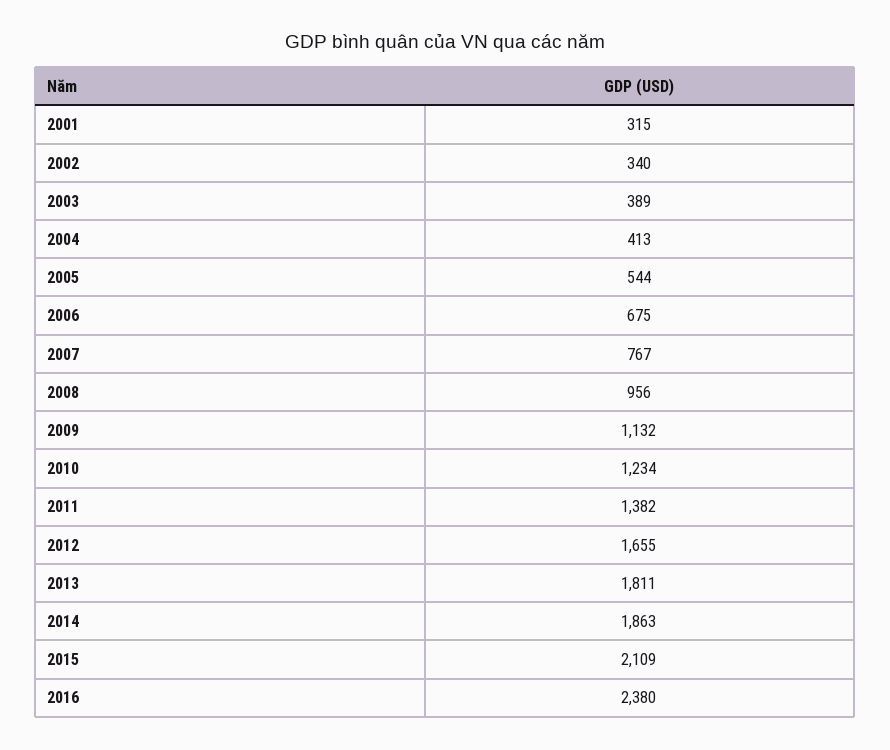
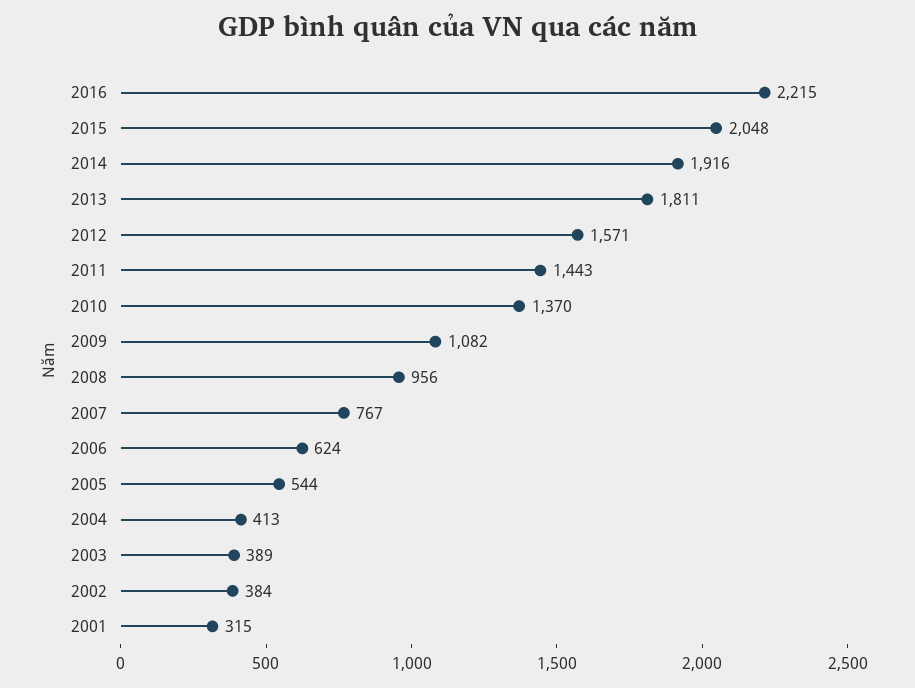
2002: 340 -> 384
2006: 675 -> 624
2009: 1132 -> 1082
2010: 1234 -> 1370
2011: 1382 -> 1443
2012: 1655 -> 1571
2014: 1863 -> 1916
2015: 2109 -> 2048
2016: 2380 -> 2215

